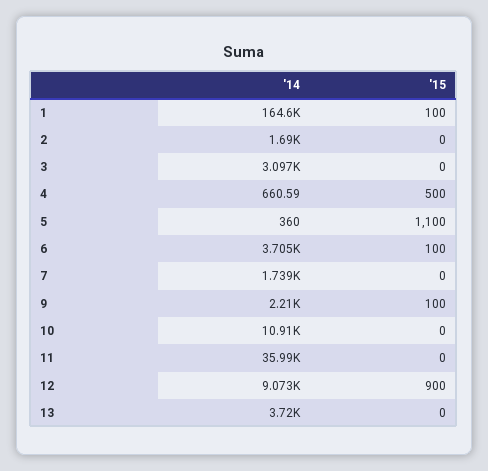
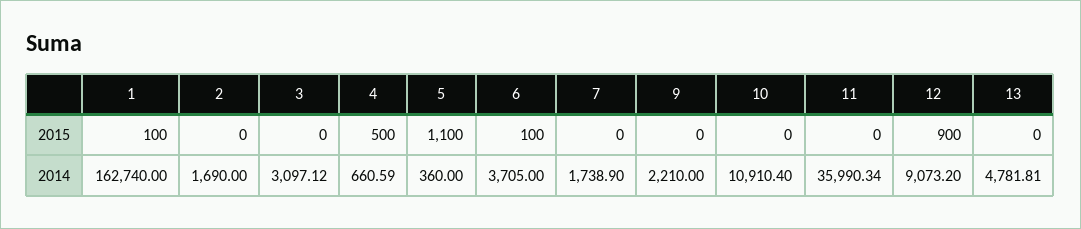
'14, 1: 164600 -> 162740
'15, 9: 100 -> 0
'14, 13: 3720 -> 4781.81

